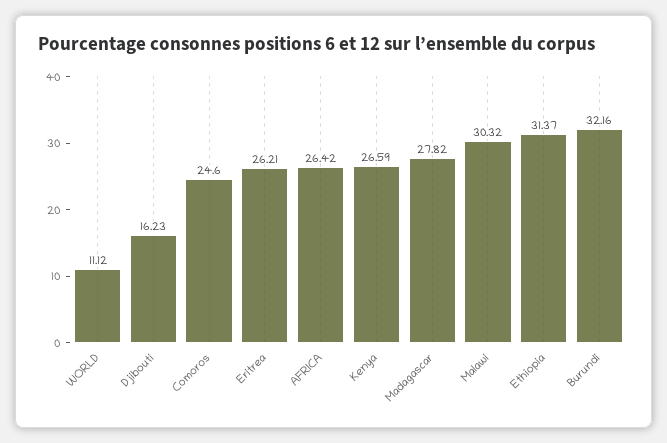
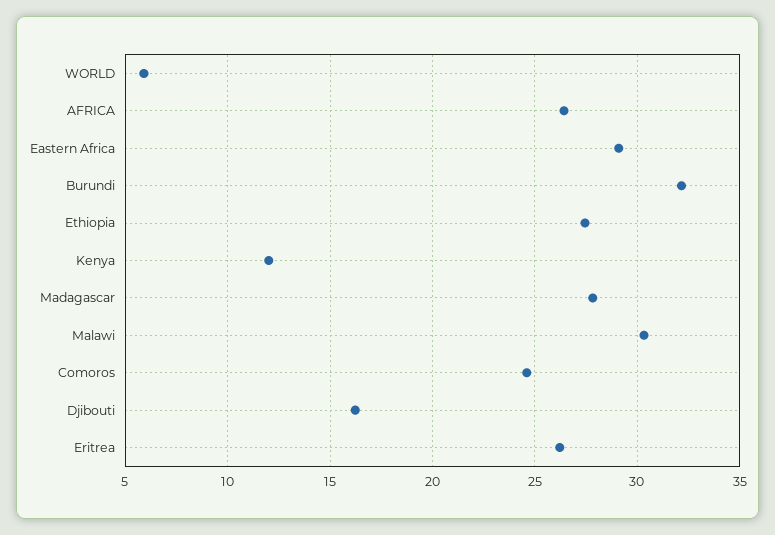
WORLD: 11.12 -> 6
Kenya: 26.59 -> 12
Ethiopia: 31.37 -> 27.5
Eastern Africa: none -> 29

